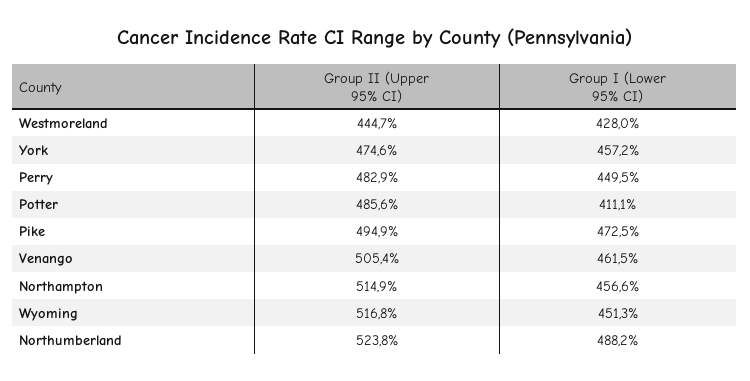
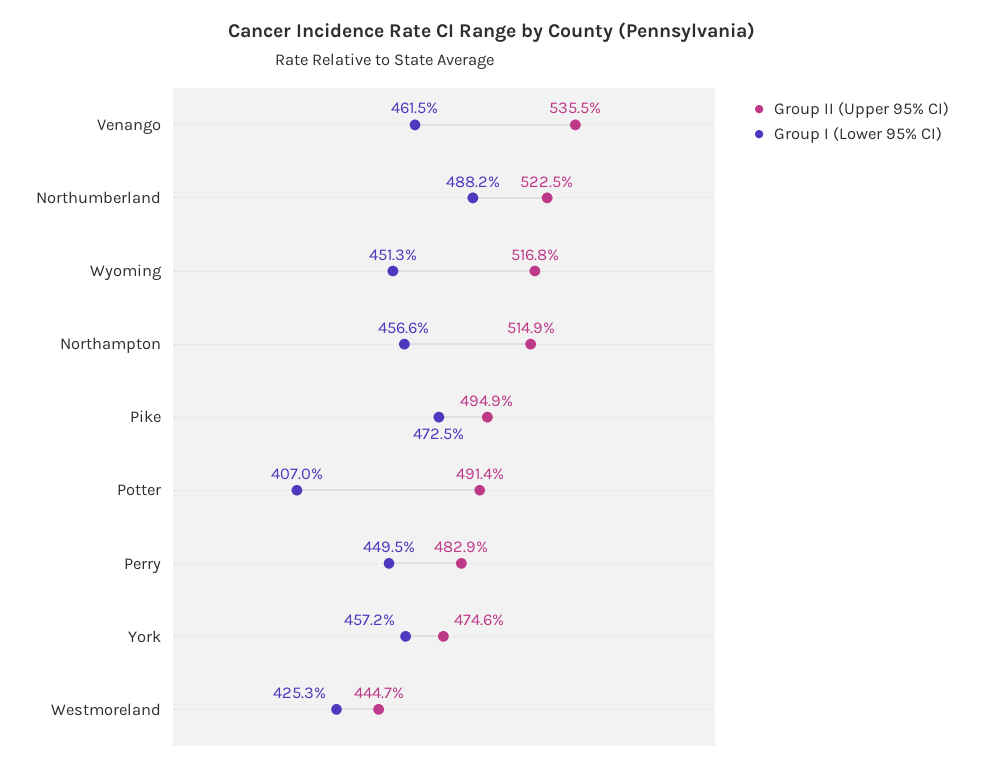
Group I (Lower 95% CI), Westmoreland: 428 -> 425.3
Group II (Upper 95% CI), Potter: 485.6 -> 491.4
Group I (Lower 95% CI), Potter: 411.1 -> 407
Group II (Upper 95% CI), Venango: 505.4 -> 535.5
Group II (Upper 95% CI), Northumberland: 523.8 -> 522.5

